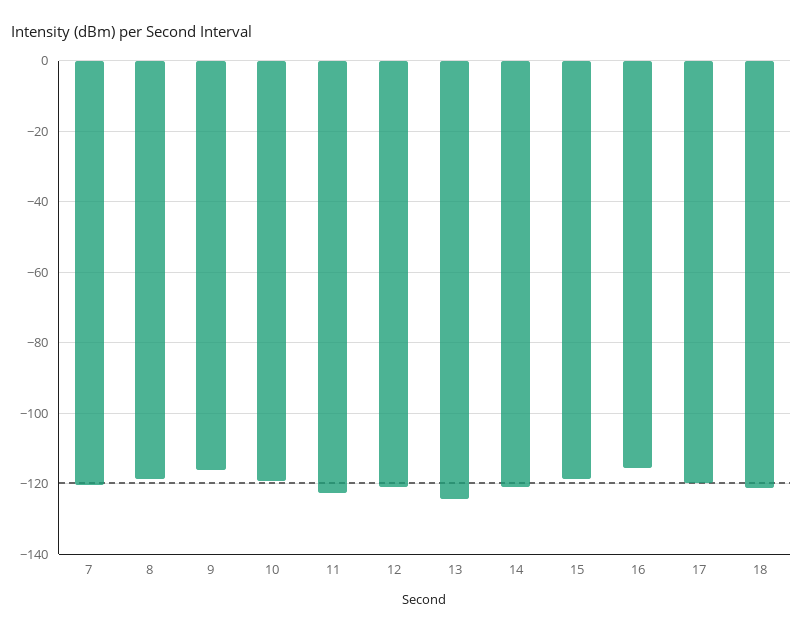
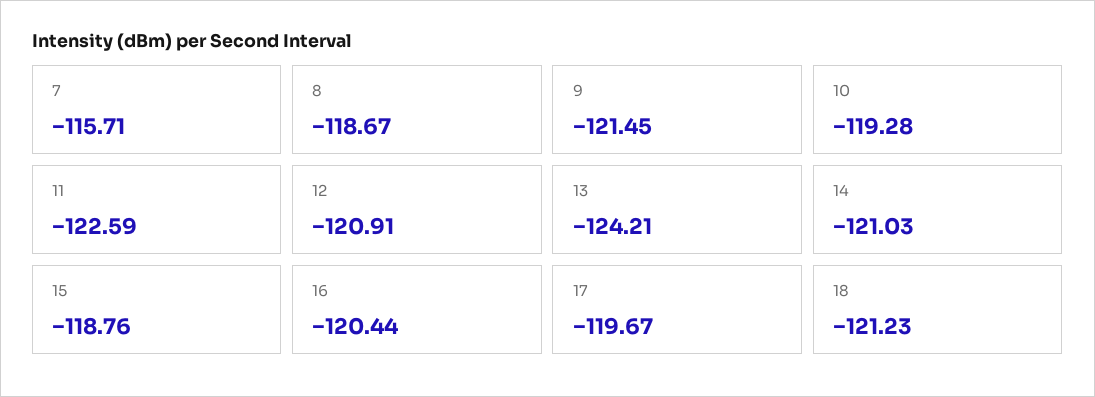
7: -120 -> -115.71
9: -116 -> -121.45
16: -116 -> -120.44

